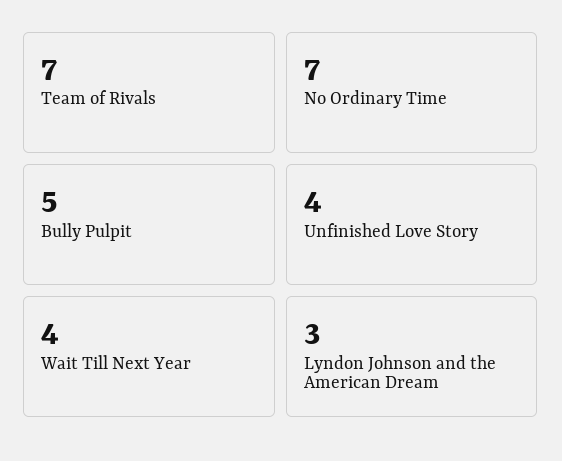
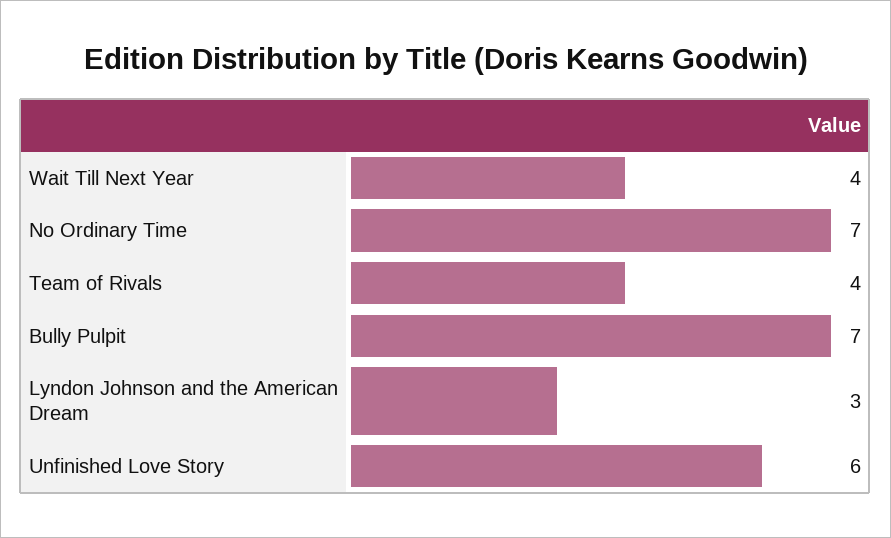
Team of Rivals: 7 -> 4
Bully Pulpit: 5 -> 7
Unfinished Love Story: 4 -> 6

